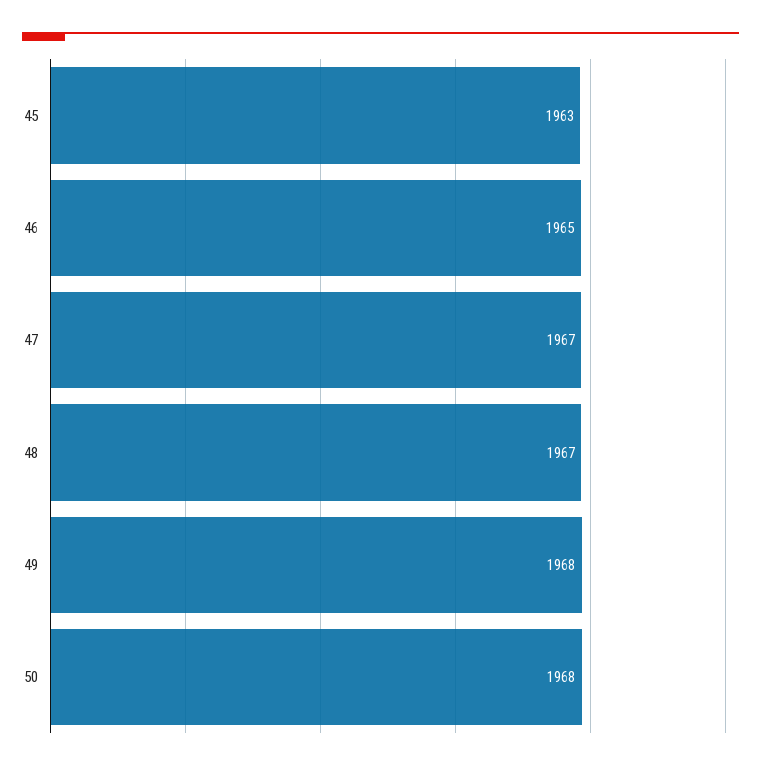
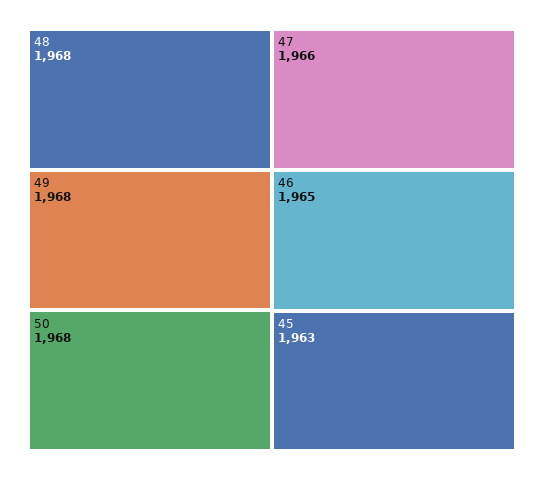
47: 1967 -> 1966
48: 1967 -> 1968

